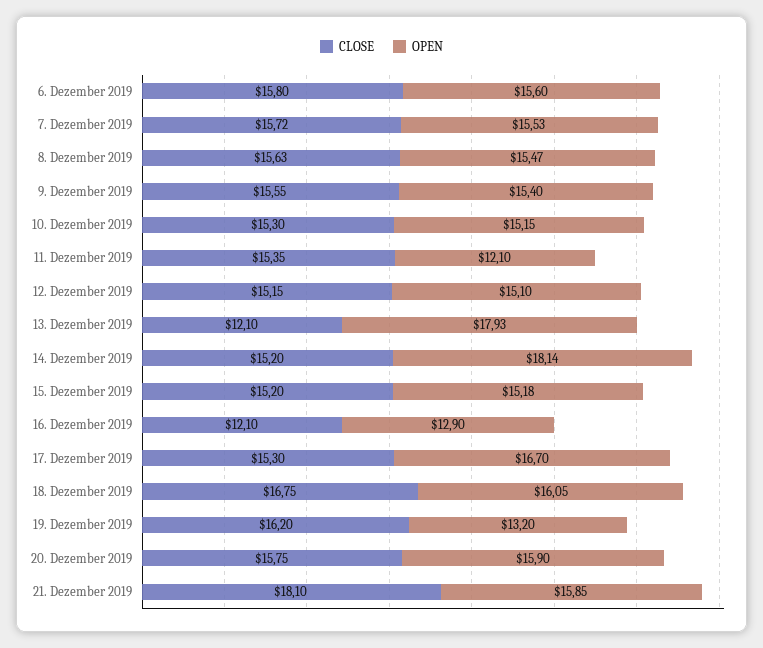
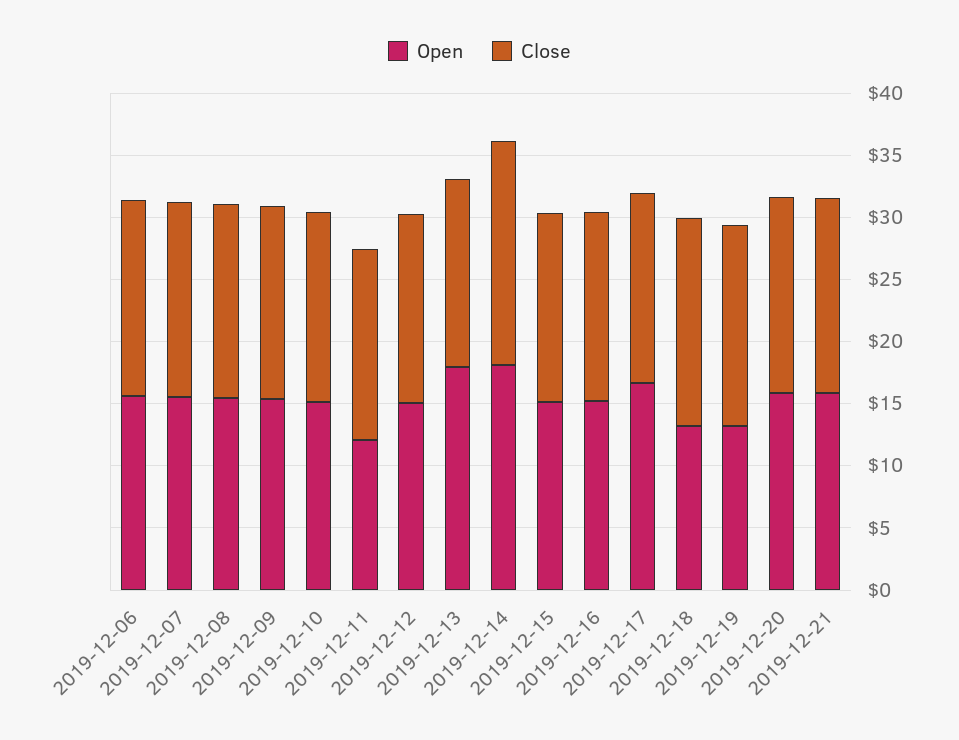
CLOSE, 13. Dezember 2019: 12.1 -> 15
CLOSE, 14. Dezember 2019: 15.2 -> 18
CLOSE, 16. Dezember 2019: 12.1 -> 15
OPEN, 16. Dezember 2019: 12.9 -> 15
OPEN, 18. Dezember 2019: 16.05 -> 13
CLOSE, 21. Dezember 2019: 18.1 -> 16

